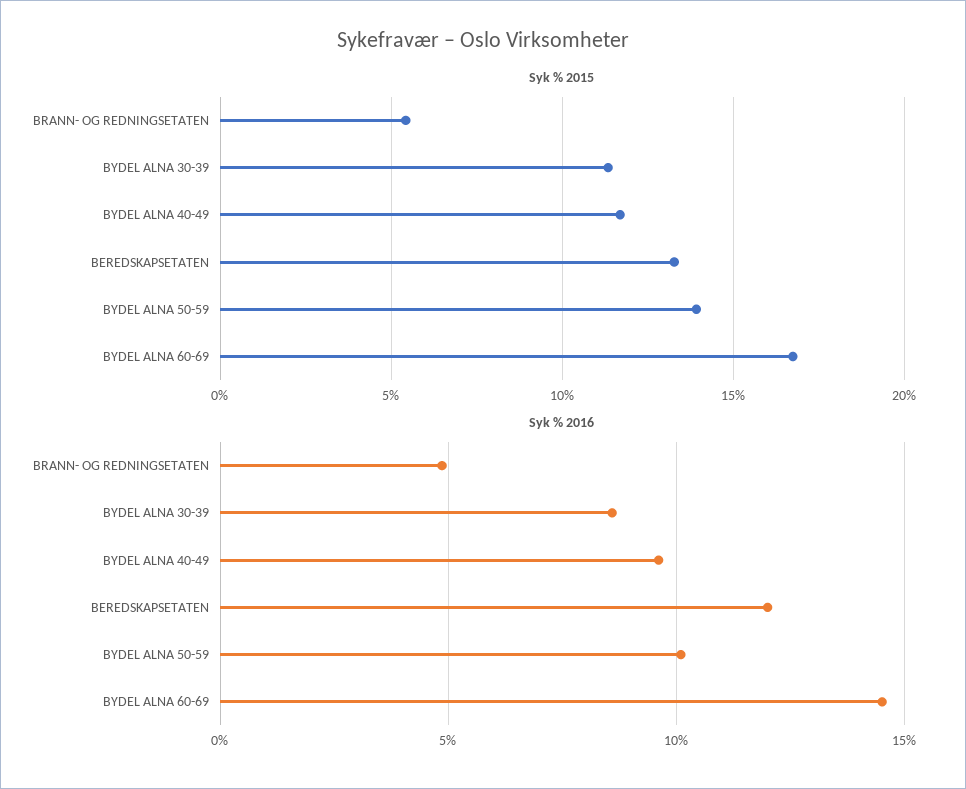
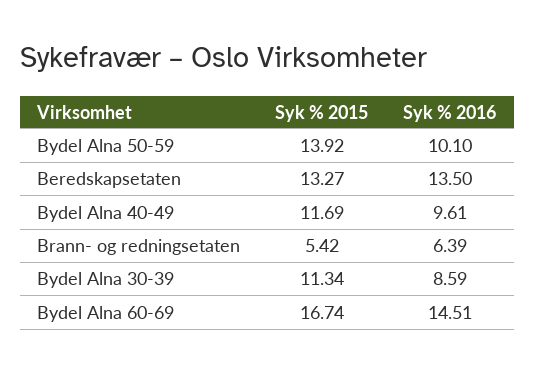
Syk % 2016, BRANN- OG REDNINGSETATEN: 5 -> 6.39
Syk % 2016, BEREDSKAPSETATEN: 12 -> 13.5

